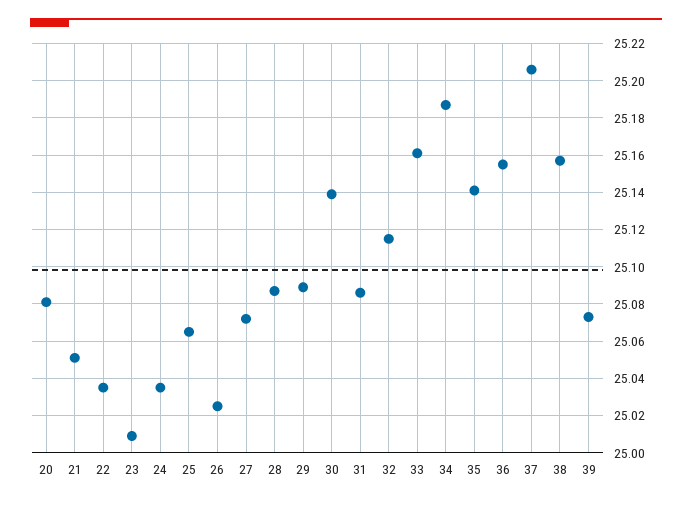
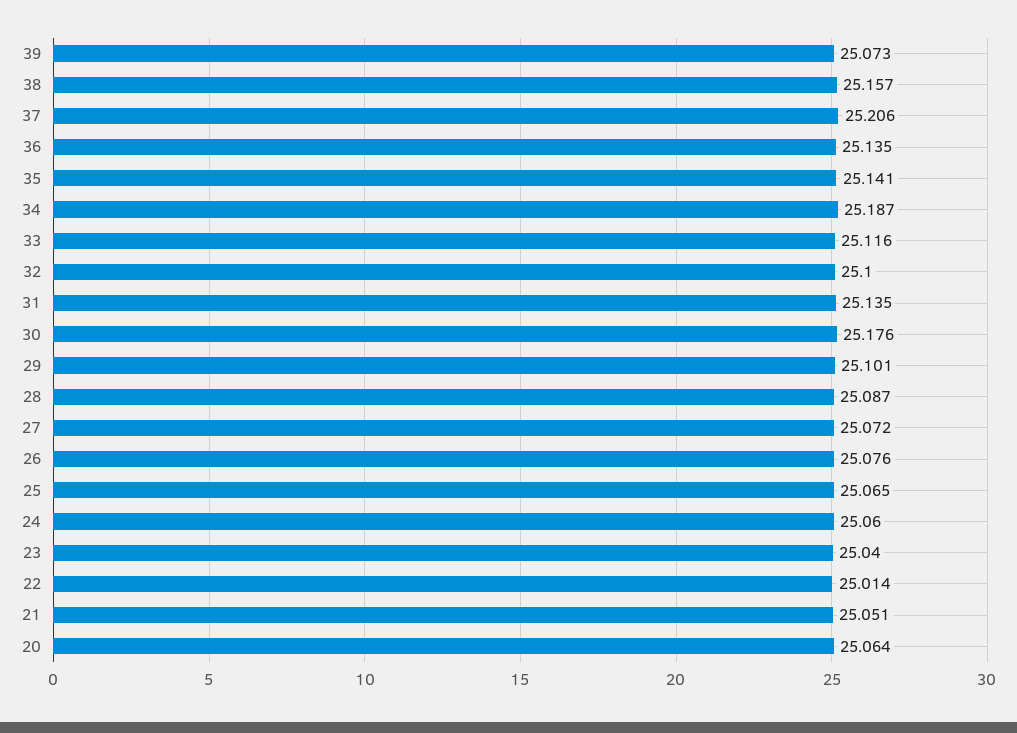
20: 25.08 -> 25.064
22: 25.035 -> 25.014
23: 25.01 -> 25.04
24: 25.035 -> 25.06
26: 25.025 -> 25.076
29: 25.09 -> 25.101
30: 25.14 -> 25.176
31: 25.085 -> 25.135
32: 25.115 -> 25.1
33: 25.16 -> 25.116
36: 25.155 -> 25.135

